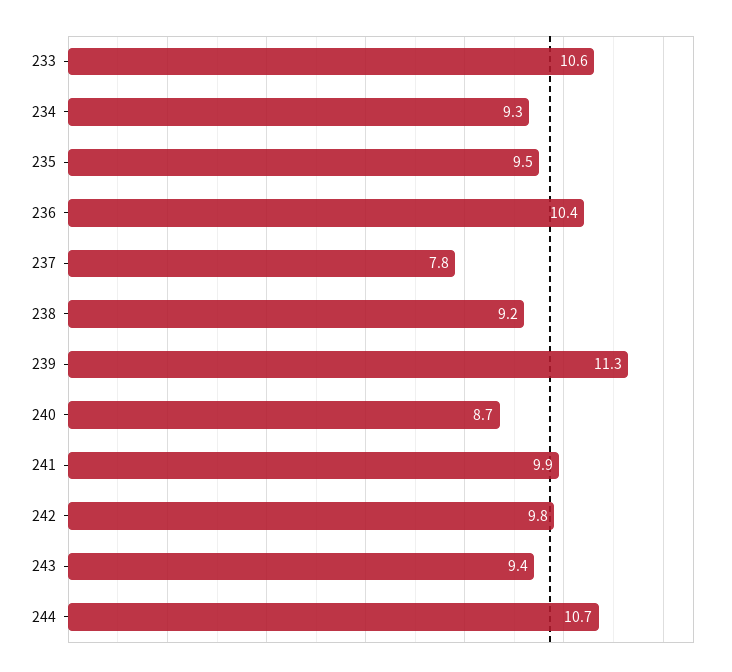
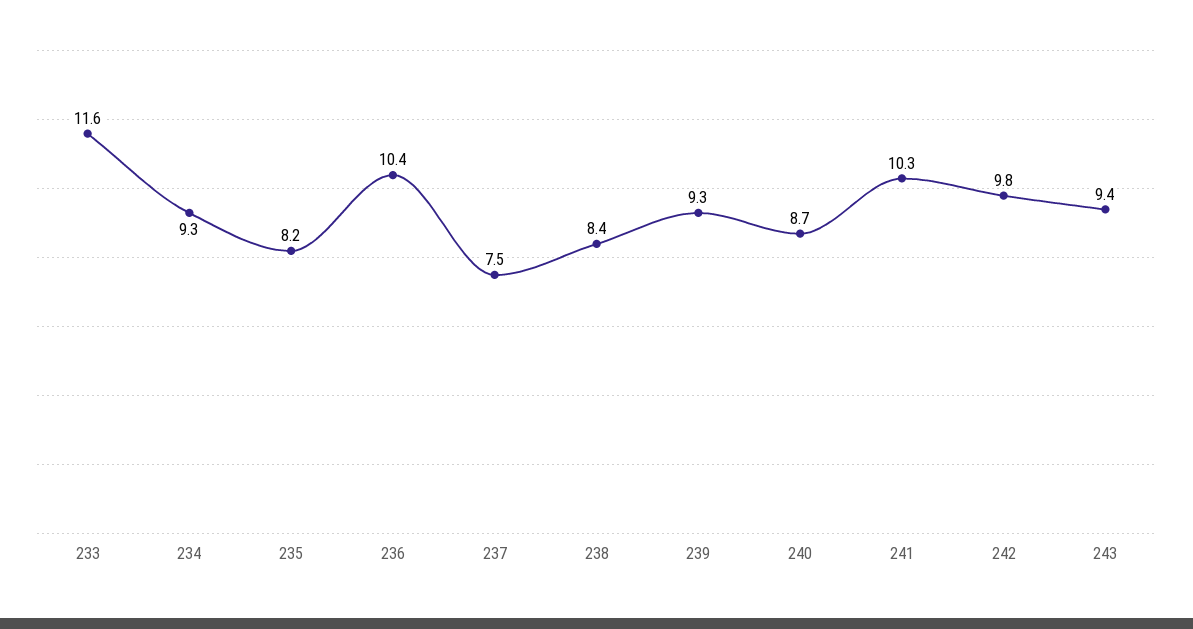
233: 10.6 -> 11.6
235: 9.5 -> 8.2
237: 7.8 -> 7.5
238: 9.2 -> 8.4
239: 11.3 -> 9.3
241: 9.9 -> 10.3
244: 10.7 -> none

